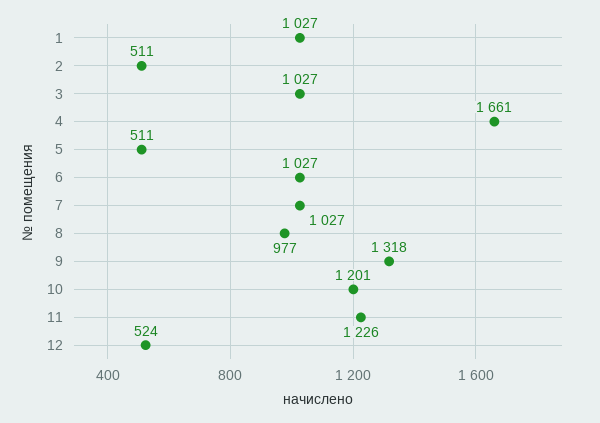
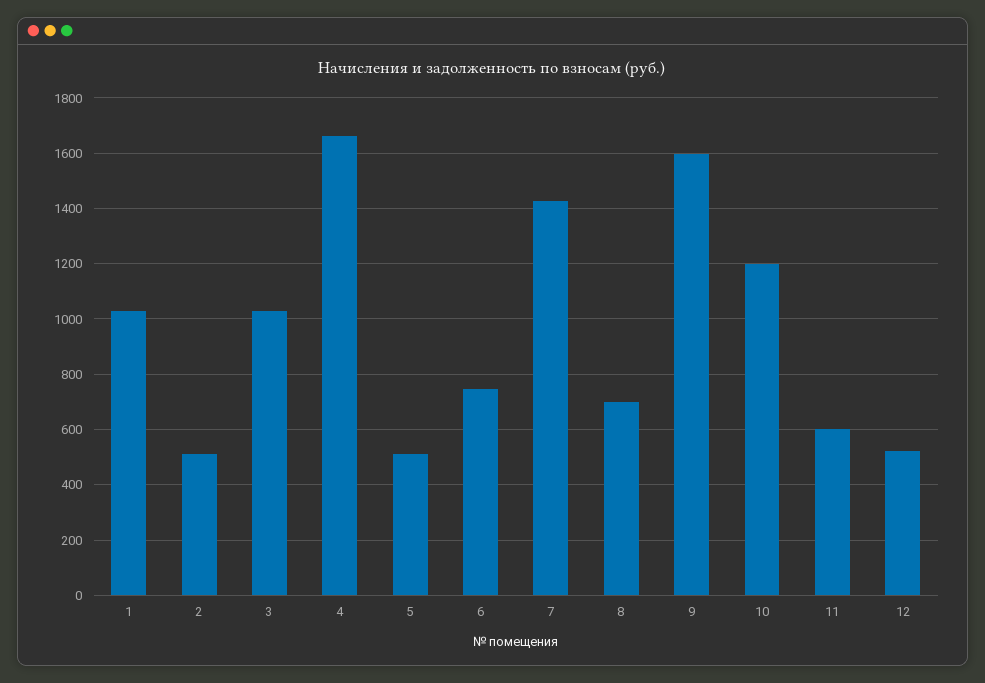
6: 1027 -> 750
7: 1027 -> 1425
8: 977 -> 700
9: 1318 -> 1600
11: 1226 -> 600

